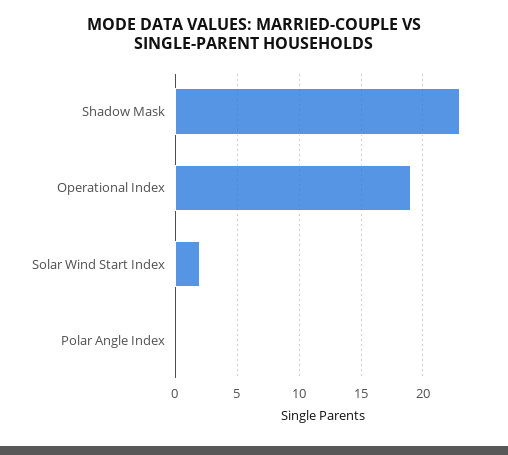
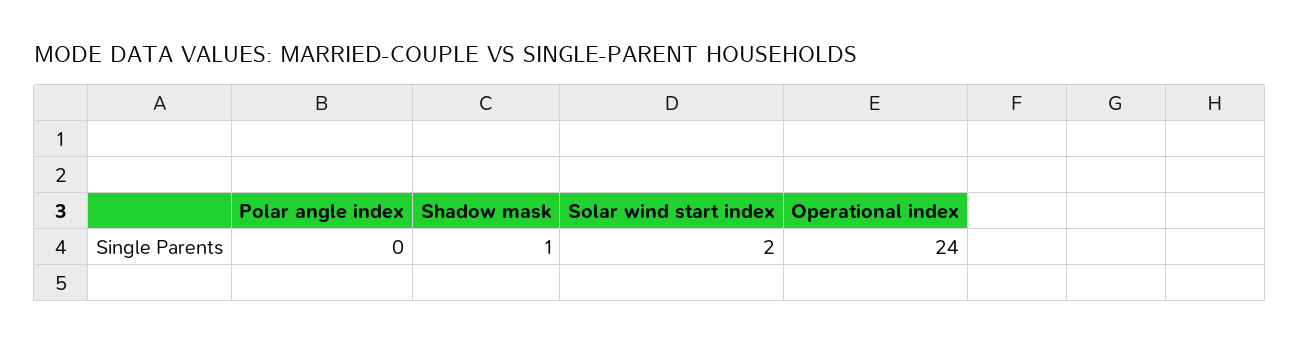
Shadow Mask: 23 -> 1
Operational Index: 19 -> 24

